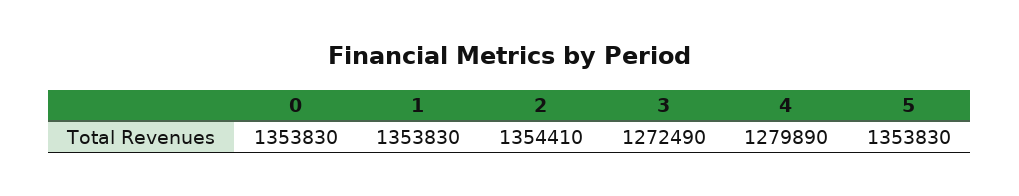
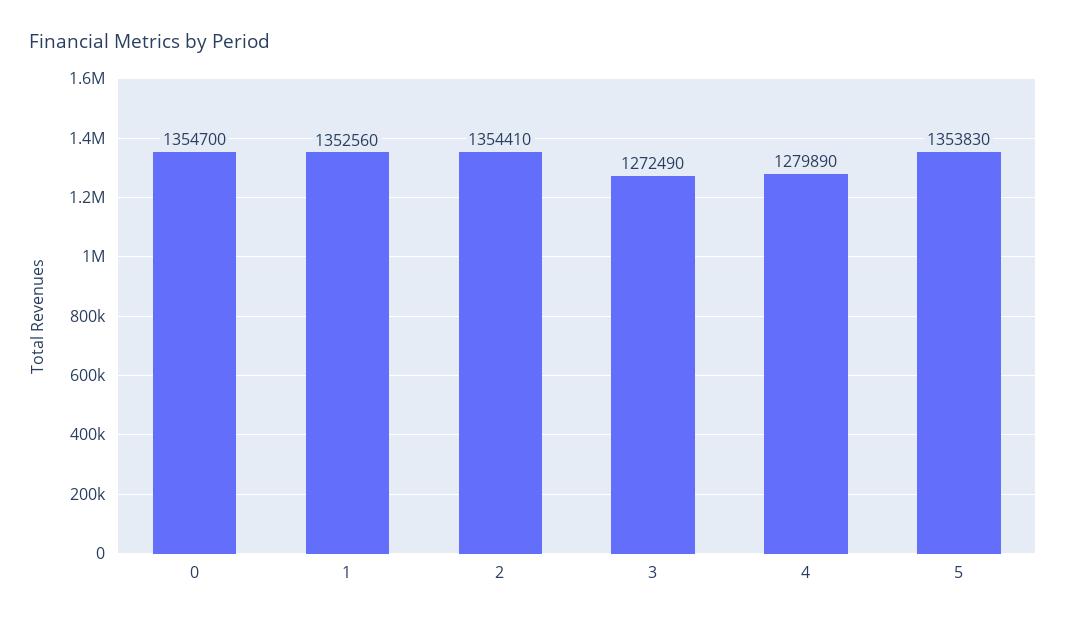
0: 1353830 -> 1354700
1: 1353830 -> 1352560

